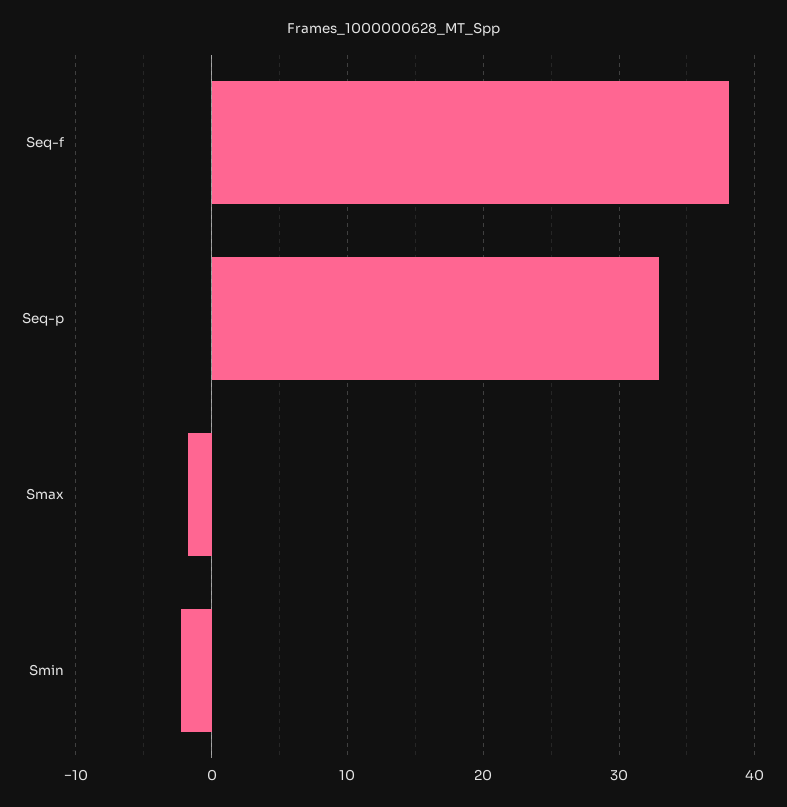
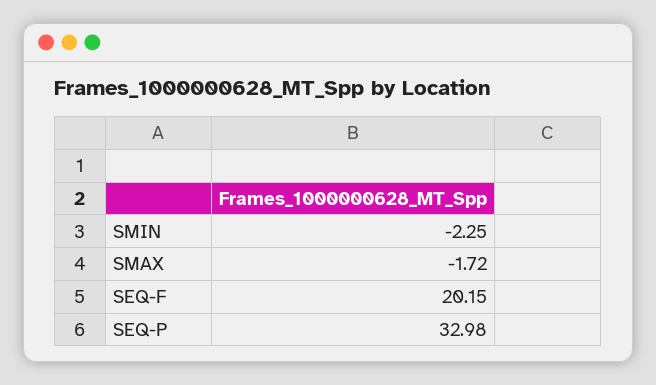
Seq-f: 38 -> 20.15

